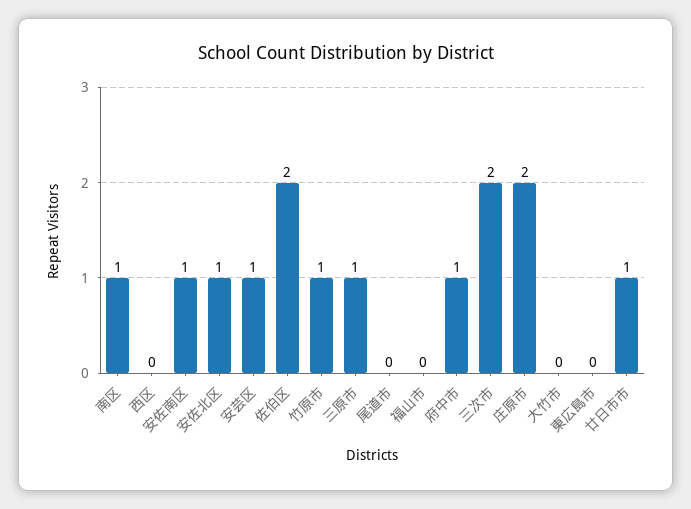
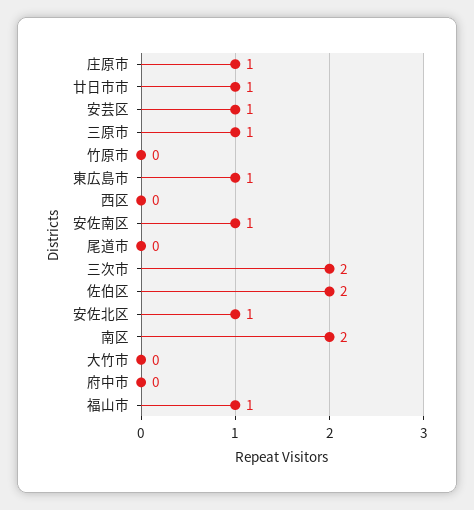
南区: 1 -> 2
竹原市: 1 -> 0
福山市: 0 -> 1
府中市: 1 -> 0
庄原市: 2 -> 1
東広島市: 0 -> 1

